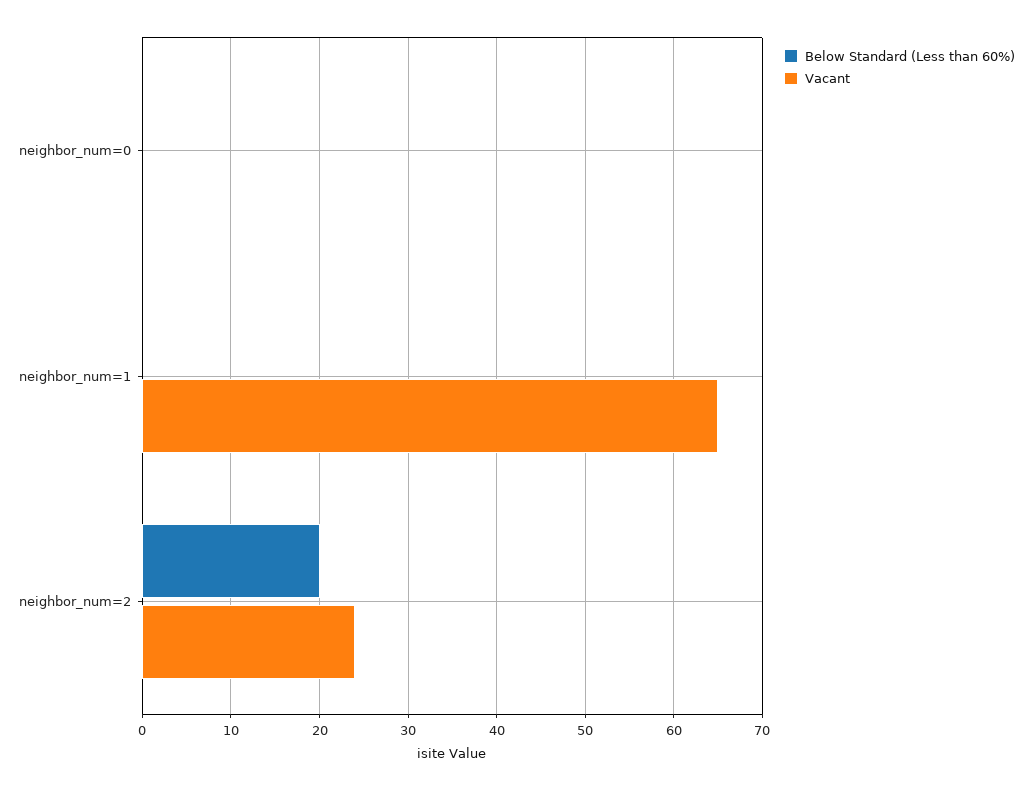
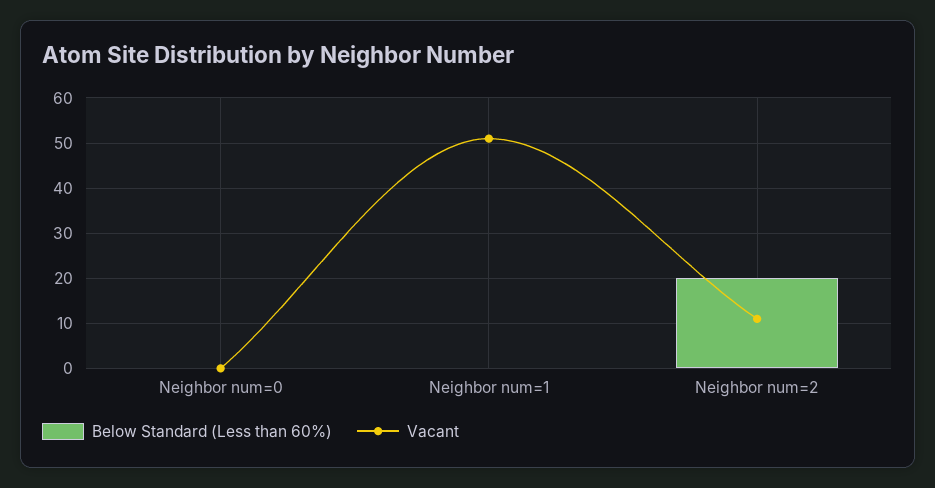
Vacant, neighbor_num=1: 65 -> 50
Vacant, neighbor_num=2: 24 -> 10

